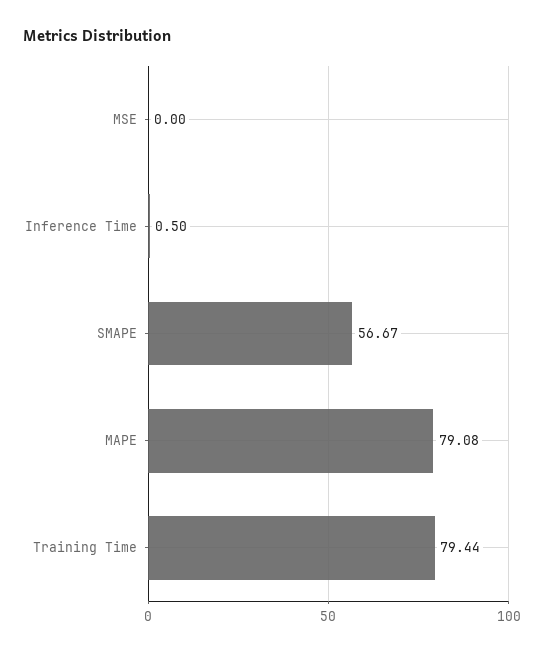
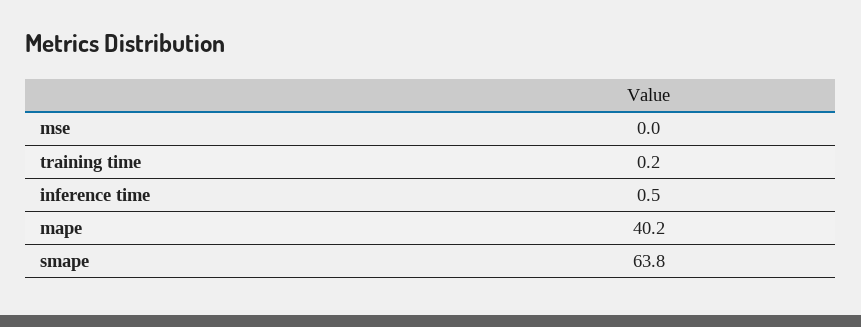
SMAPE: 56.67 -> 63.8
MAPE: 79.08 -> 40.2
Training Time: 79.44 -> 0.2

